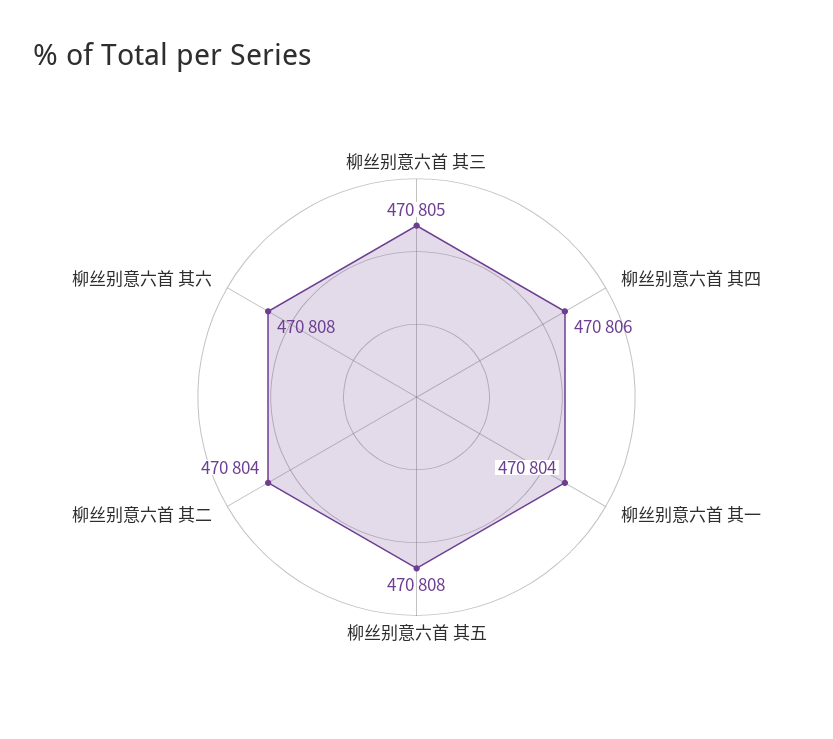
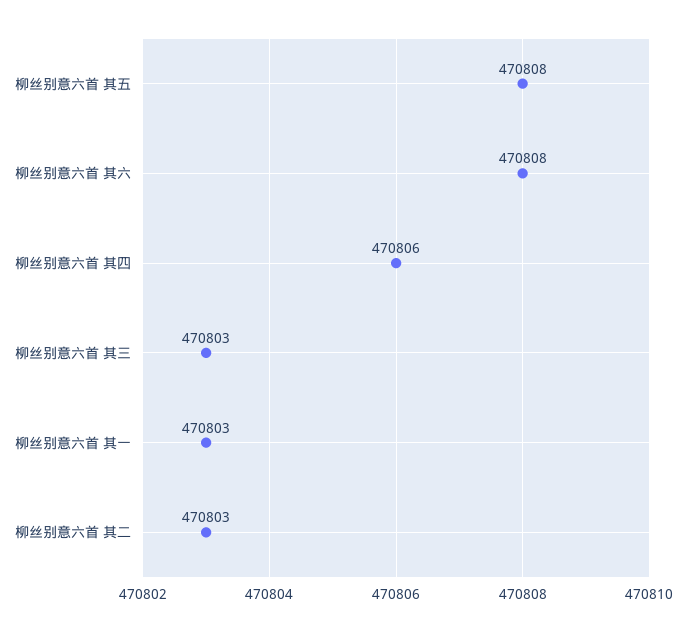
柳丝别意六首 其三: 470805 -> 470803
柳丝别意六首 其一: 470804 -> 470803
柳丝别意六首 其二: 470804 -> 470803

